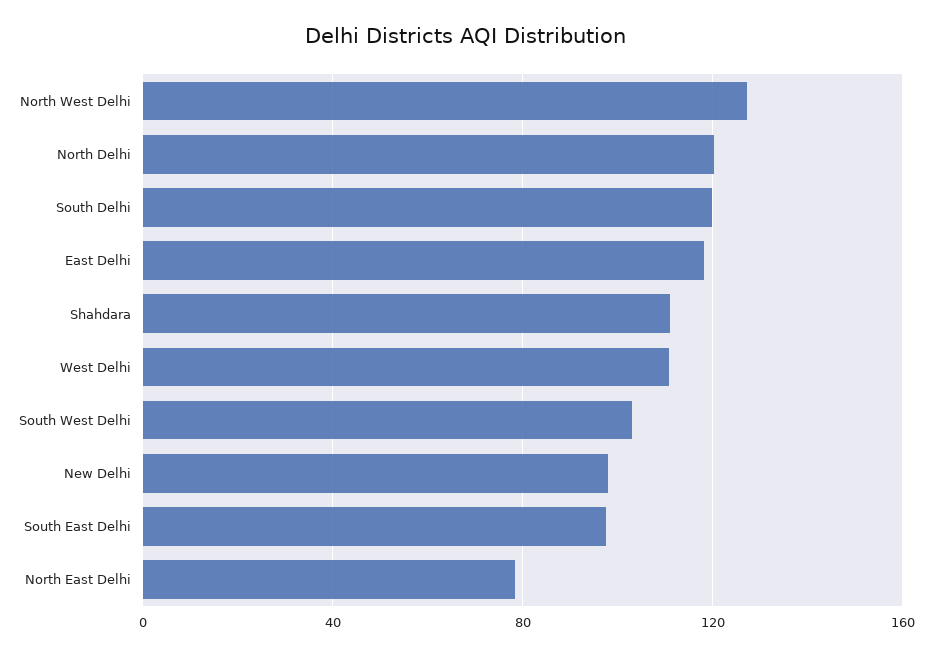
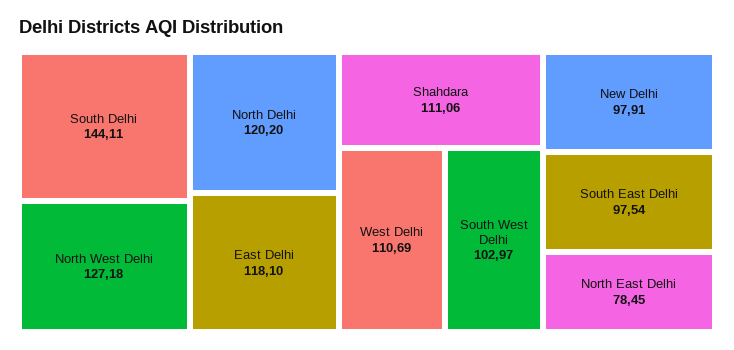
South Delhi: 120 -> 144.11

